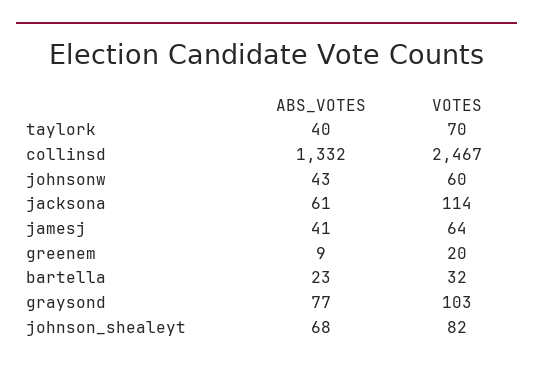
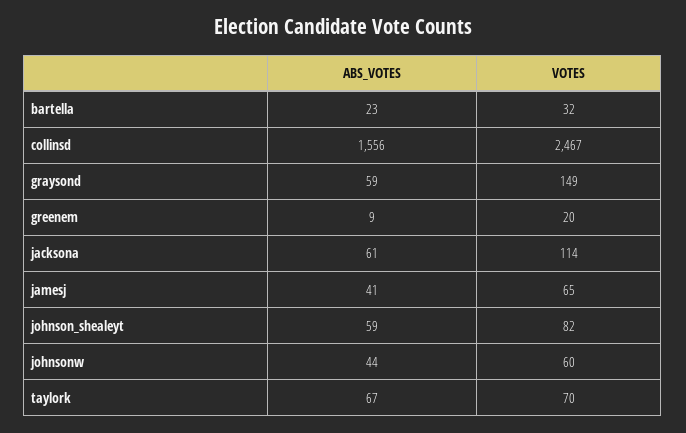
ABS_VOTES, taylork: 40 -> 67
ABS_VOTES, collinsd: 1332 -> 1556
ABS_VOTES, johnsonw: 43 -> 44
VOTES, jamesj: 64 -> 65
ABS_VOTES, graysond: 77 -> 59
VOTES, graysond: 103 -> 149
ABS_VOTES, johnson_shealeyt: 68 -> 59

